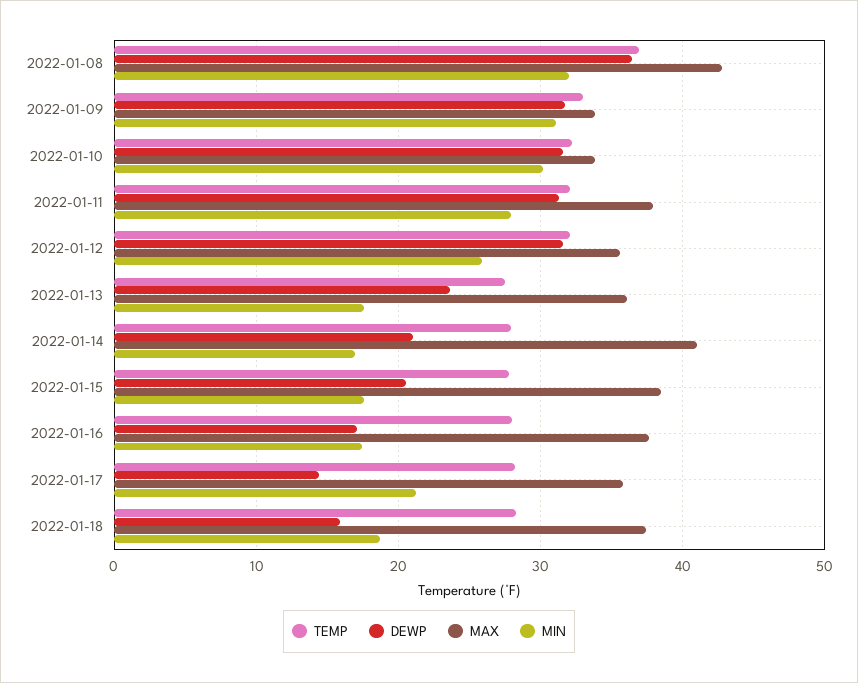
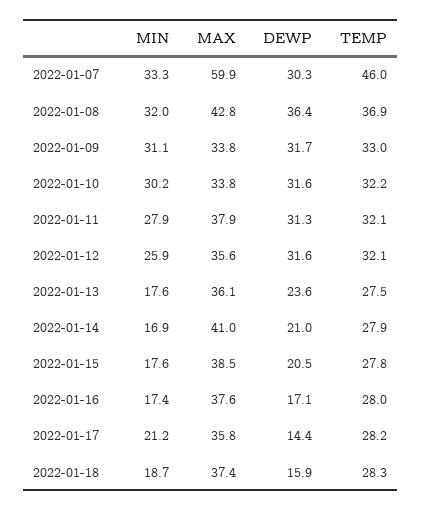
MIN, 2022-01-07: none -> 33.3
MAX, 2022-01-07: none -> 59.9
DEWP, 2022-01-07: none -> 30.3
TEMP, 2022-01-07: none -> 46

